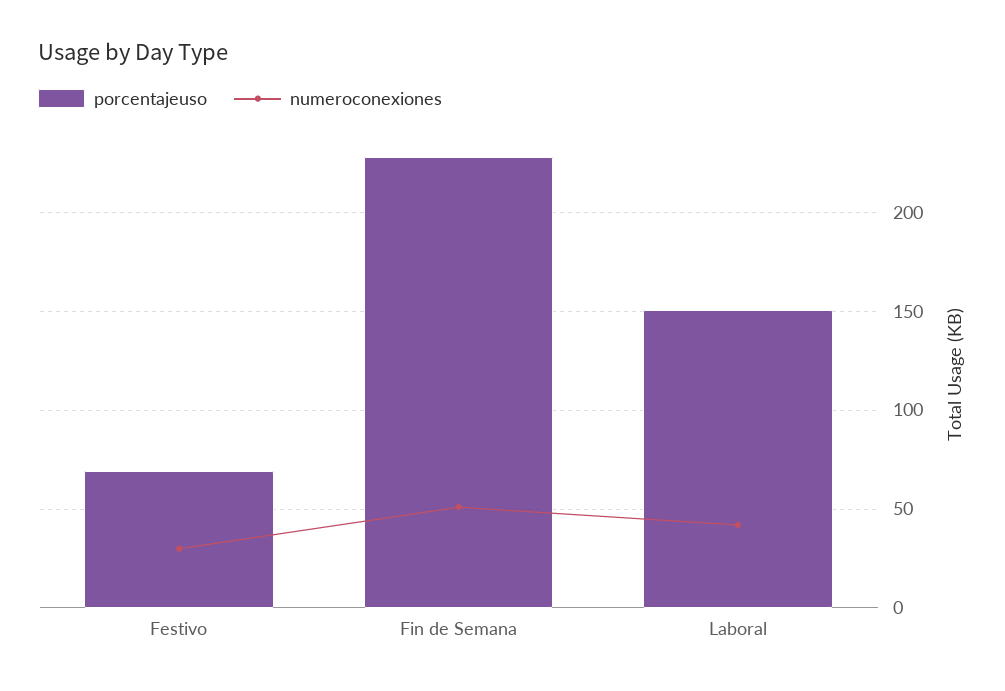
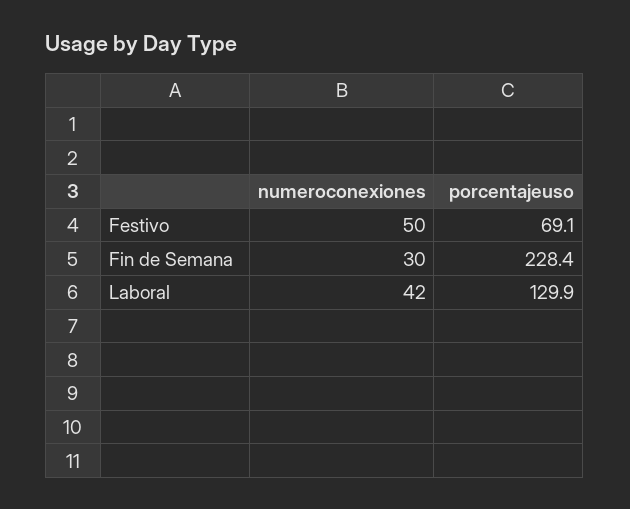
numeroconexiones, Festivo: 30 -> 50
numeroconexiones, Fin de Semana: 50 -> 30
porcentajeuso, Laboral: 150 -> 129.9

